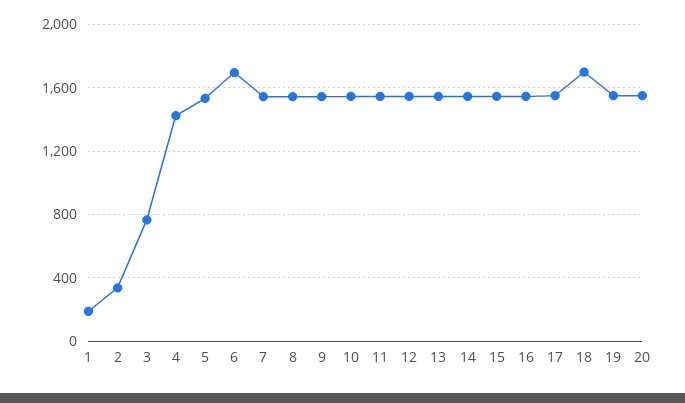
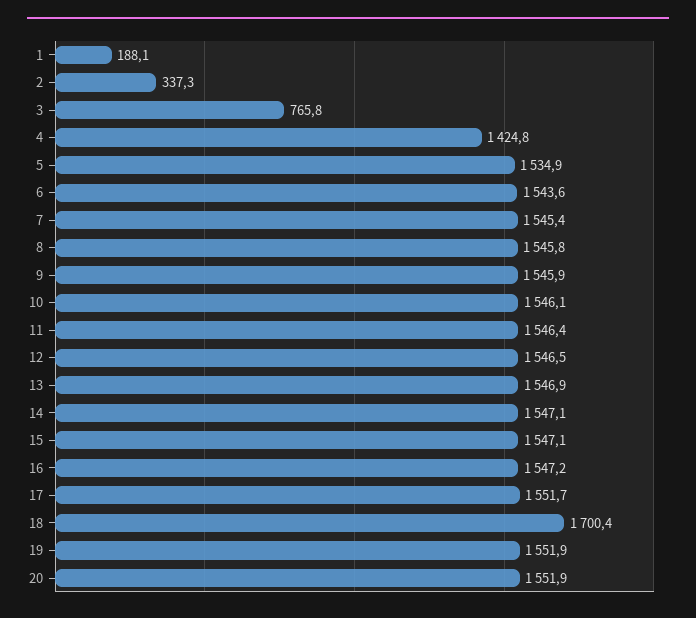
6: 1700 -> 1543.6

